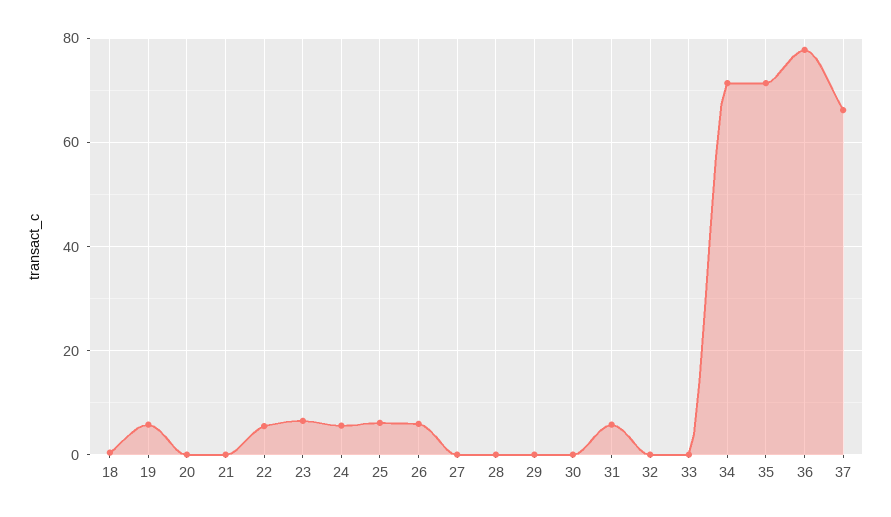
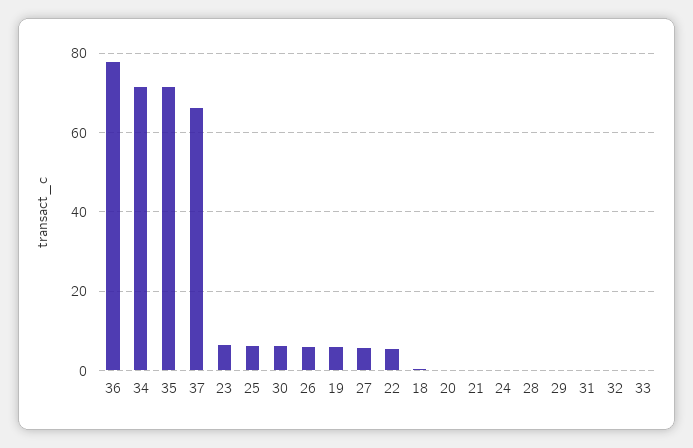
24: 6 -> 0
27: 0 -> 6
30: 0 -> 6
31: 6 -> 0

